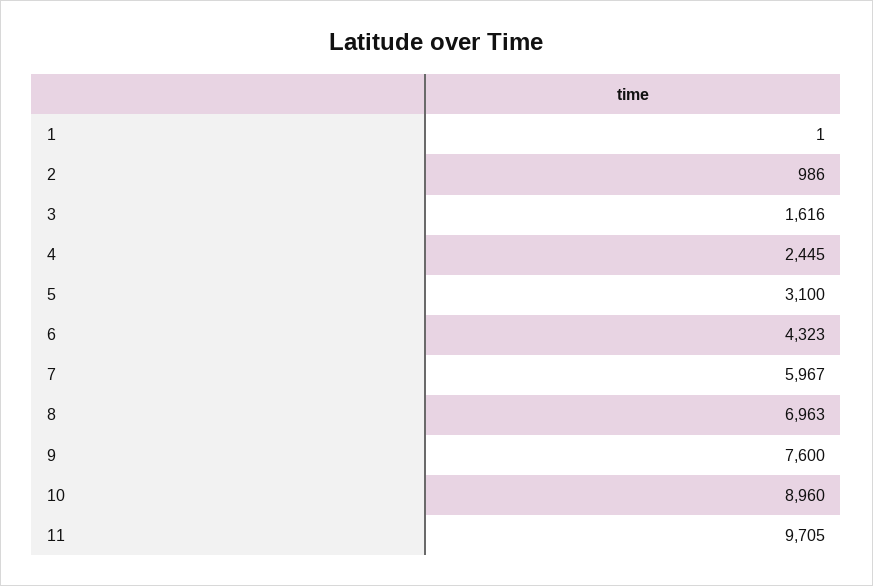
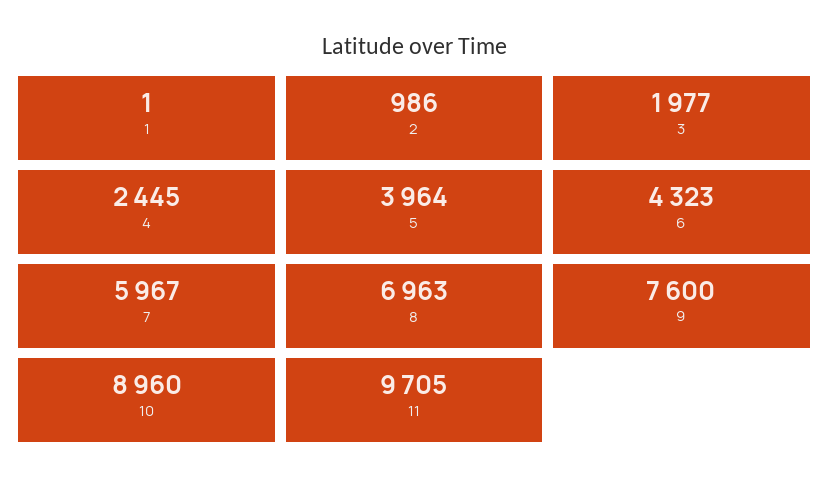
3: 1616 -> 1977
5: 3100 -> 3964

